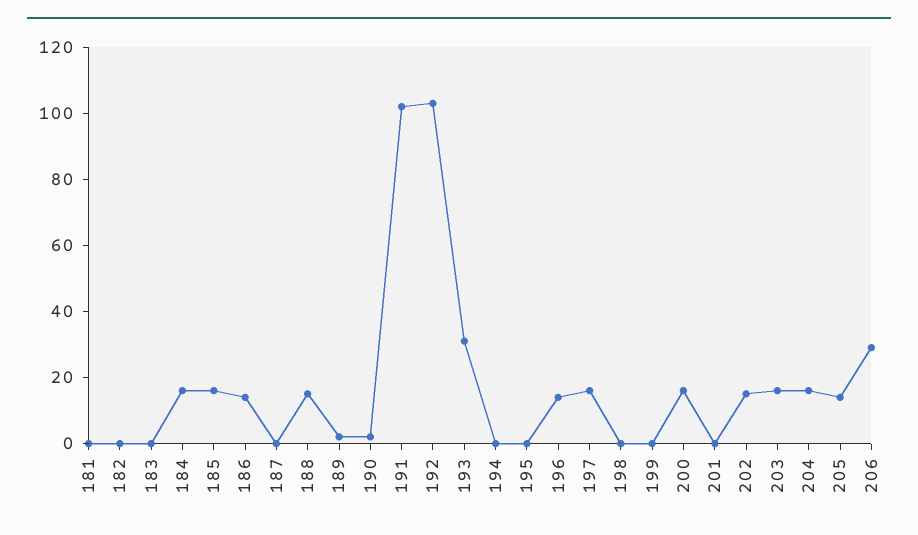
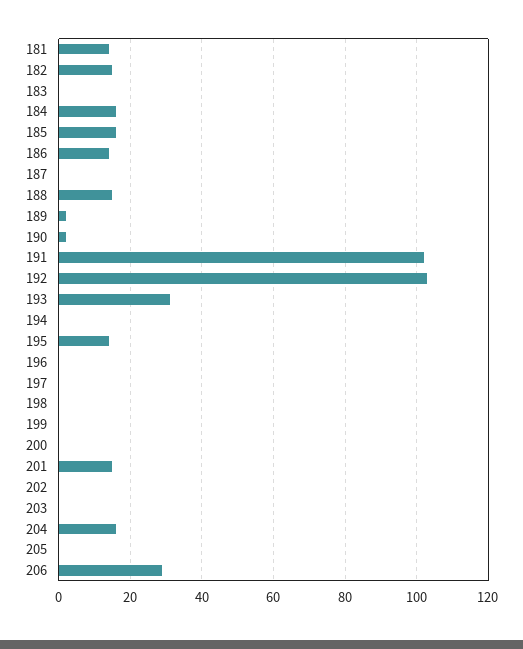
181: 0 -> 15
182: 0 -> 15
195: 0 -> 15
196: 15 -> 0
197: 15 -> 0
200: 15 -> 0
201: 0 -> 15
202: 15 -> 0
203: 15 -> 0
205: 15 -> 0

